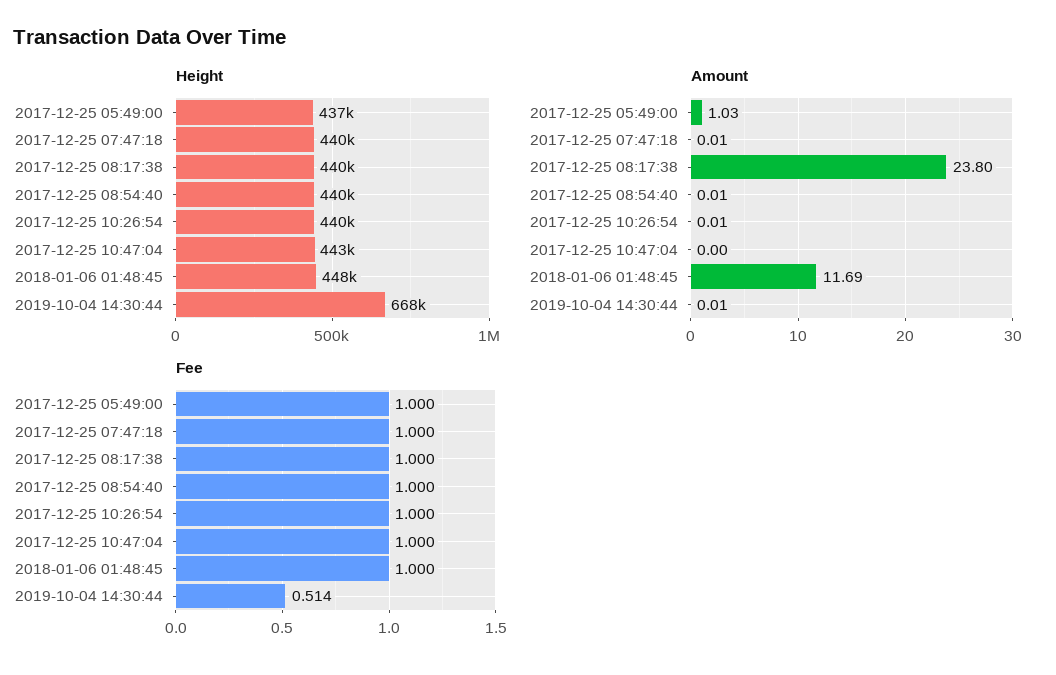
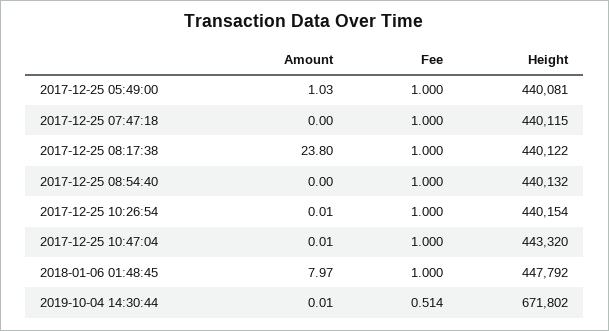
Height, 2017-12-25 05:49:00: 437000 -> 440081
Height, 2019-10-04 14:30:44: 668000 -> 671802
Amount, 2017-12-25 07:47:18: 0.01 -> 0
Amount, 2017-12-25 08:54:40: 0.01 -> 0
Amount, 2017-12-25 10:47:04: 0 -> 0.01
Amount, 2018-01-06 01:48:45: 11.69 -> 7.97

